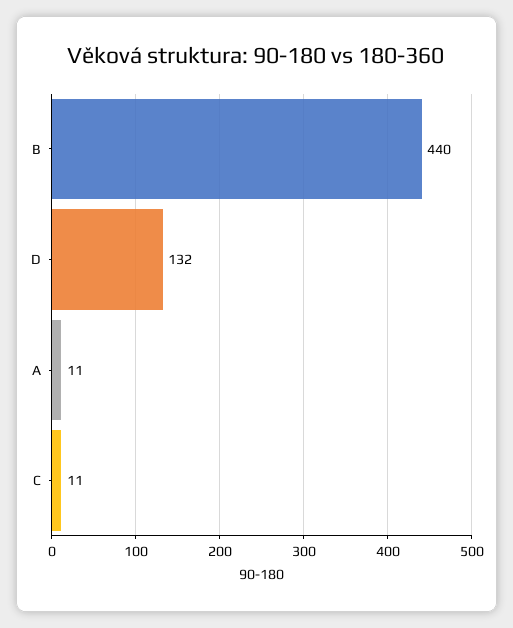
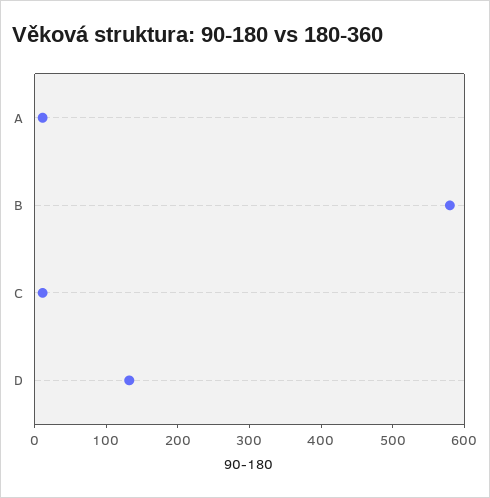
B: 440 -> 580

